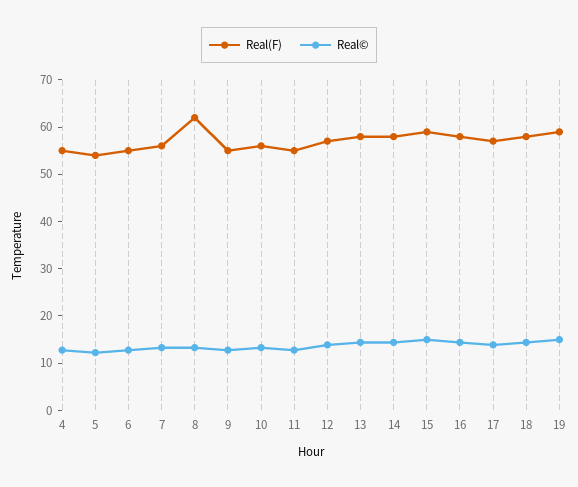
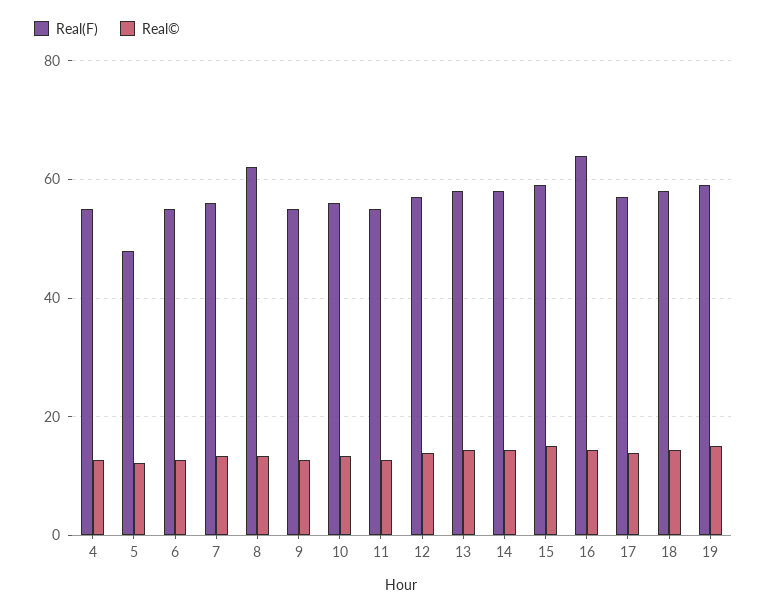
Real(F), 5: 54 -> 48
Real(F), 16: 58 -> 64

